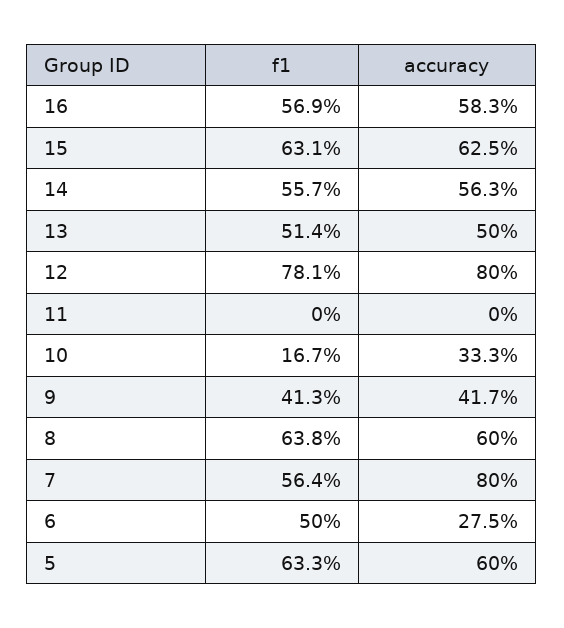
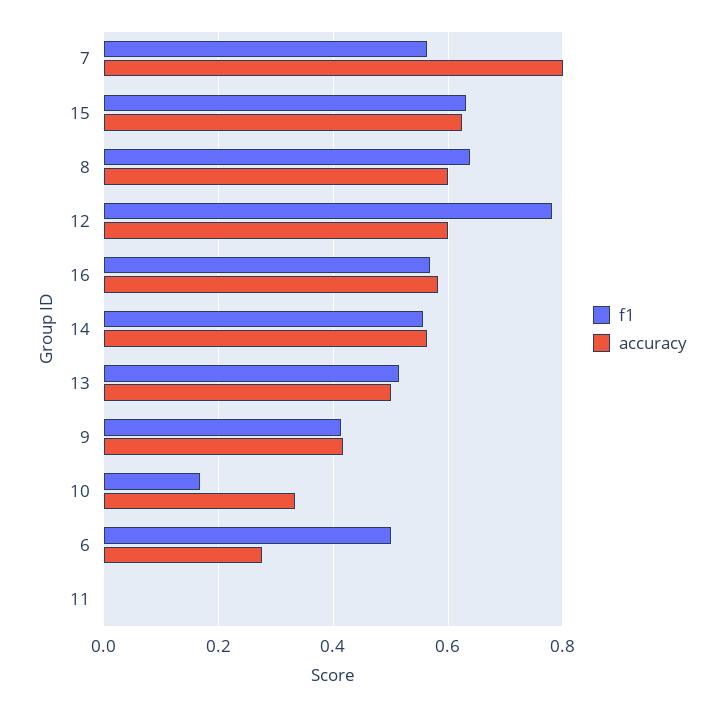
accuracy, 12: 0.8 -> 0.6
f1, 5: 0.633 -> none
accuracy, 5: 0.6 -> none

